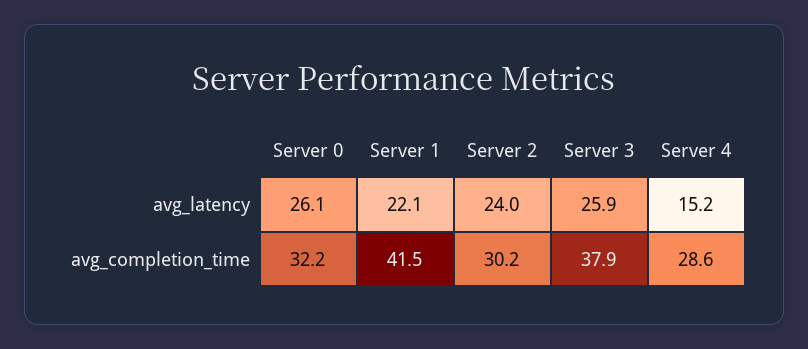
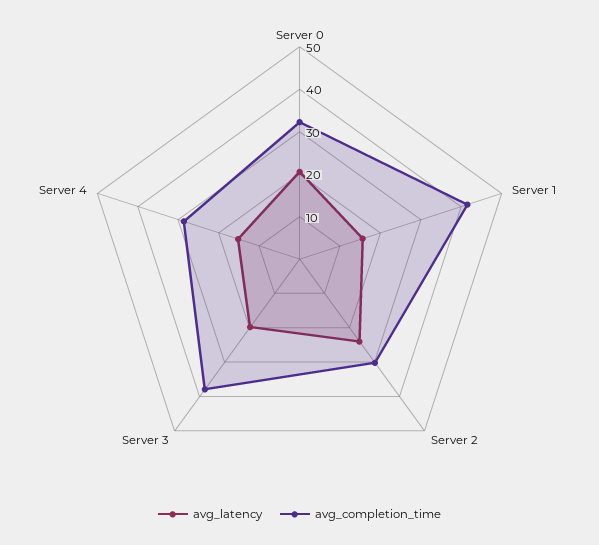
avg_latency, Server 0: 26.1 -> 20
avg_latency, Server 1: 22.1 -> 16
avg_latency, Server 3: 25.9 -> 20

